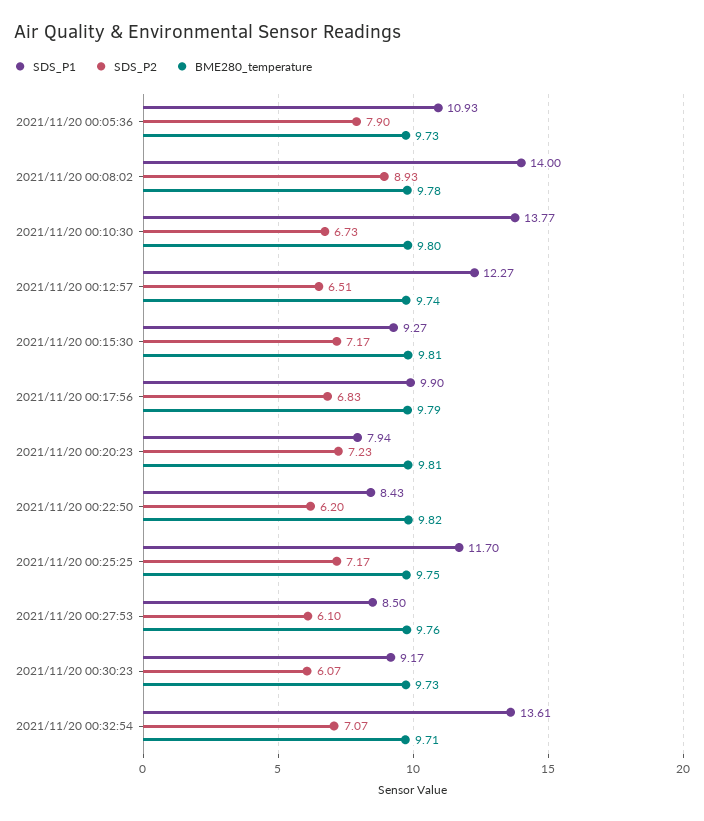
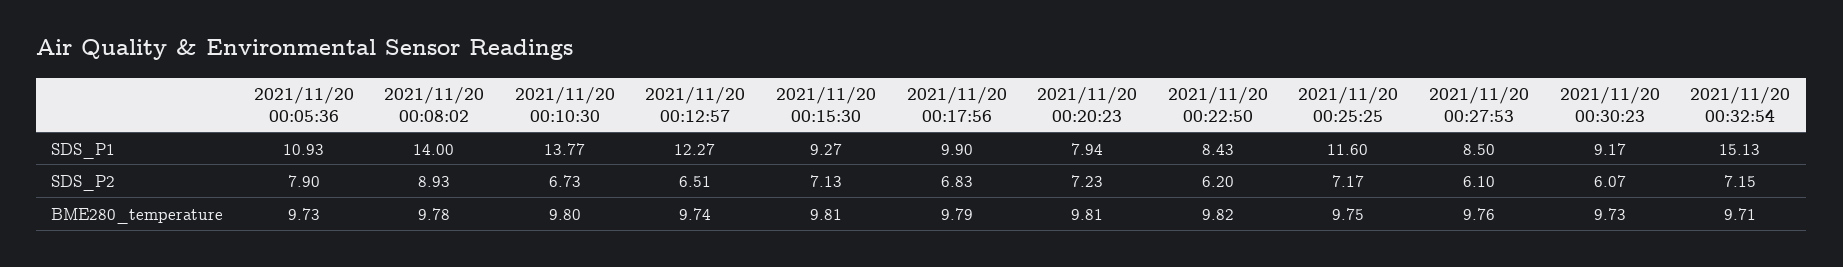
SDS_P2, 2021/11/20 00:15:30: 7.17 -> 7.13
SDS_P1, 2021/11/20 00:25:25: 11.7 -> 11.6
SDS_P1, 2021/11/20 00:32:54: 13.61 -> 15.13
SDS_P2, 2021/11/20 00:32:54: 7.07 -> 7.15

